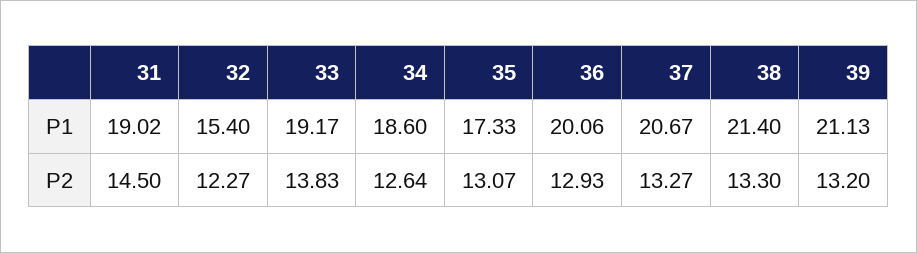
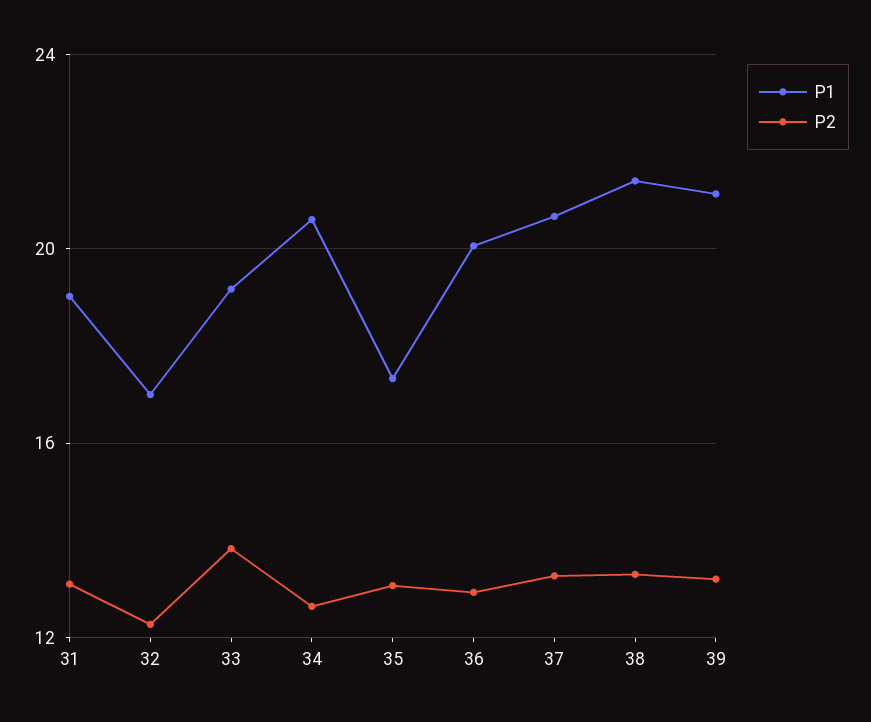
P1, 32: 15.4 -> 17
P1, 34: 18.6 -> 20.5
P2, 31: 14.5 -> 13

